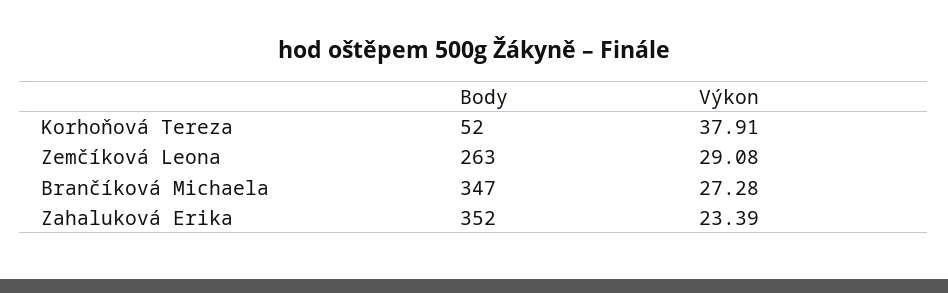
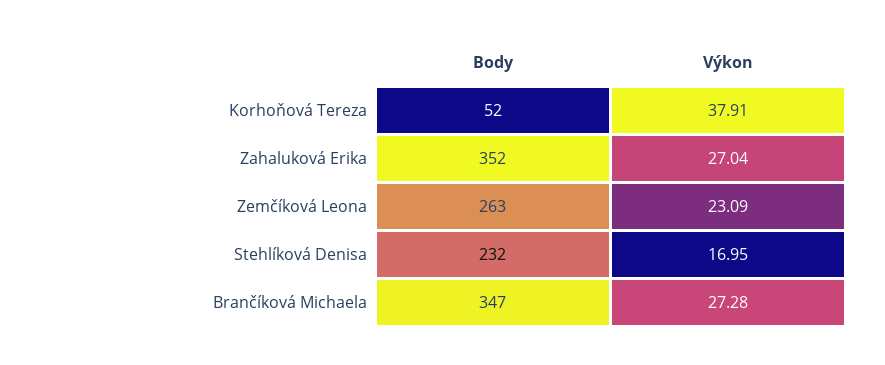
Výkon, Zemčíková Leona: 29.08 -> 23.09
Výkon, Zahaluková Erika: 23.39 -> 27.04
Body, Stehlíková Denisa: none -> 232
Výkon, Stehlíková Denisa: none -> 16.95

